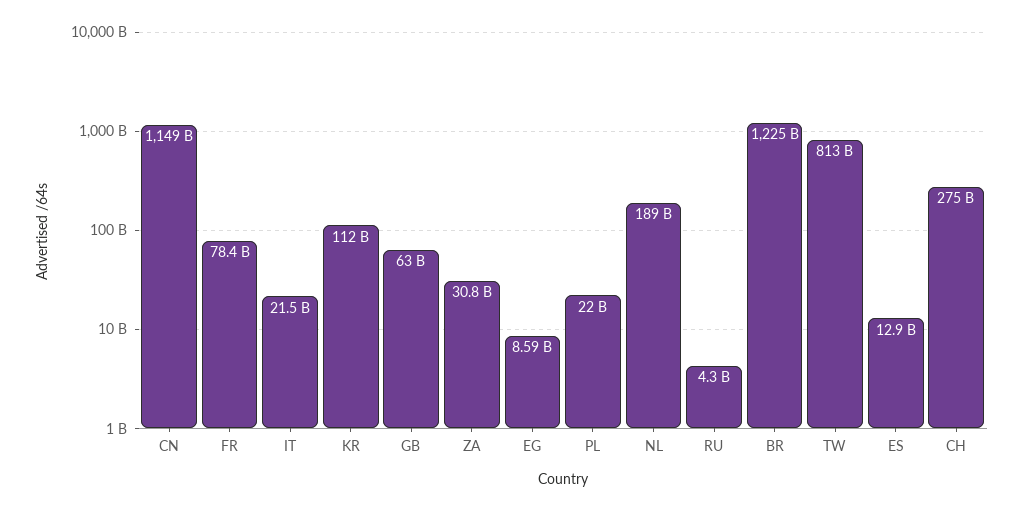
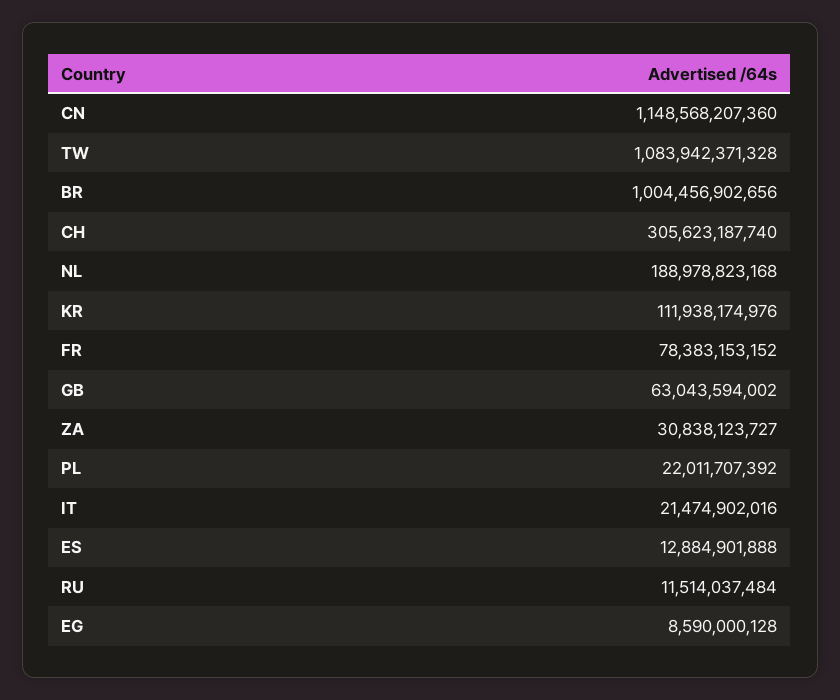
RU: 4300000000 -> 11514037484
BR: 1225000000000 -> 1004456902656
TW: 813000000000 -> 1083942371328
CH: 275000000000 -> 305623187740

